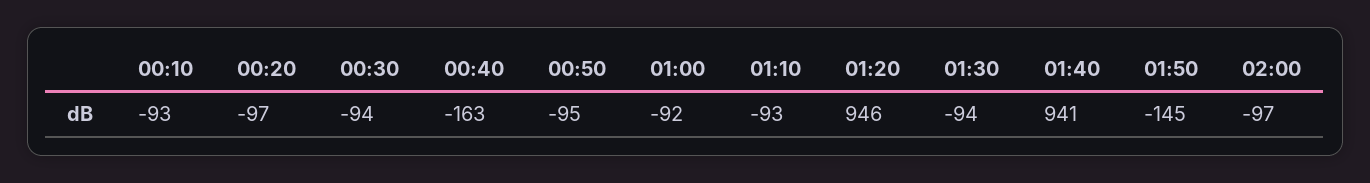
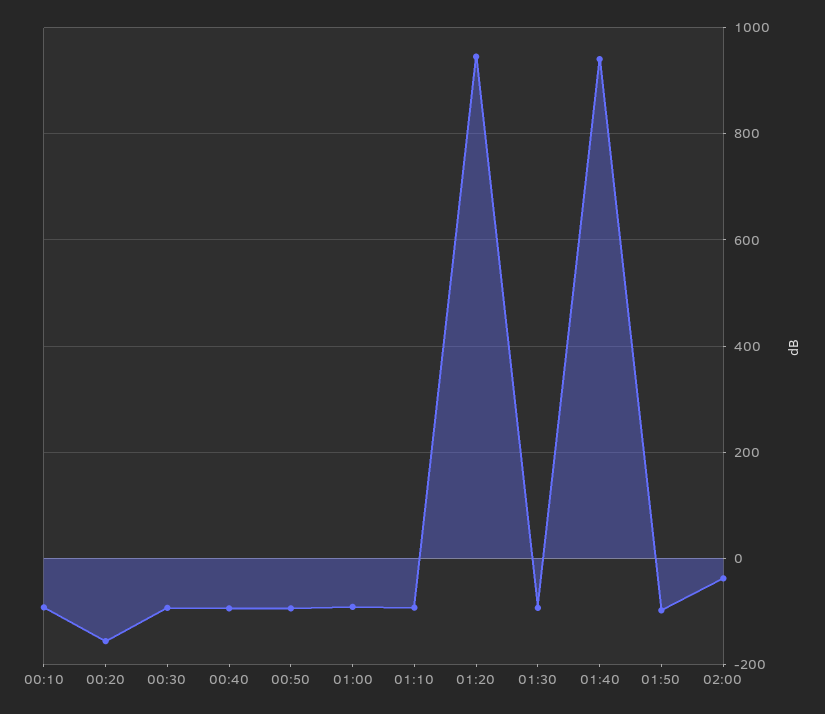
00:20: -97 -> -160
00:40: -163 -> -100
01:50: -145 -> -100
02:00: -97 -> -40

